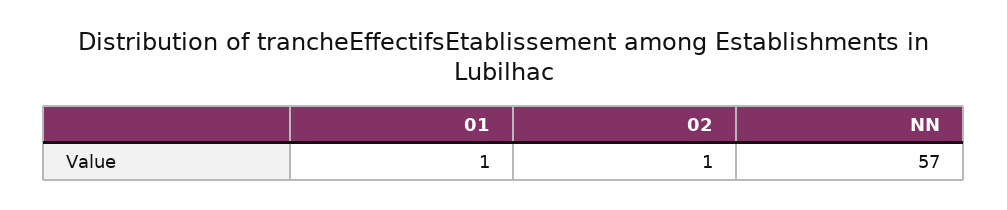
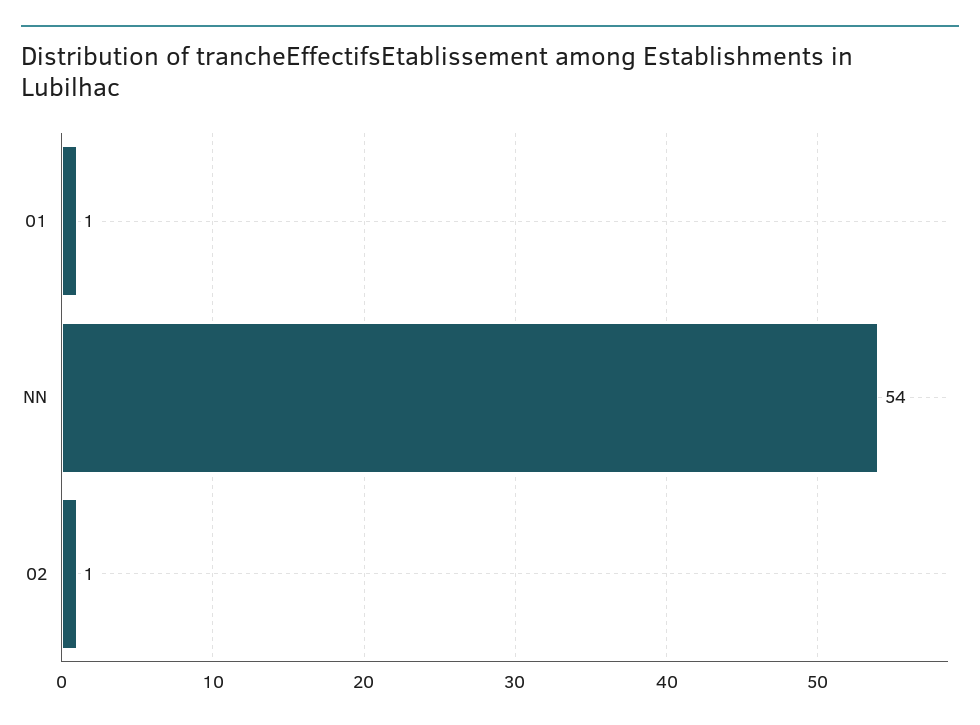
NN: 57 -> 54

